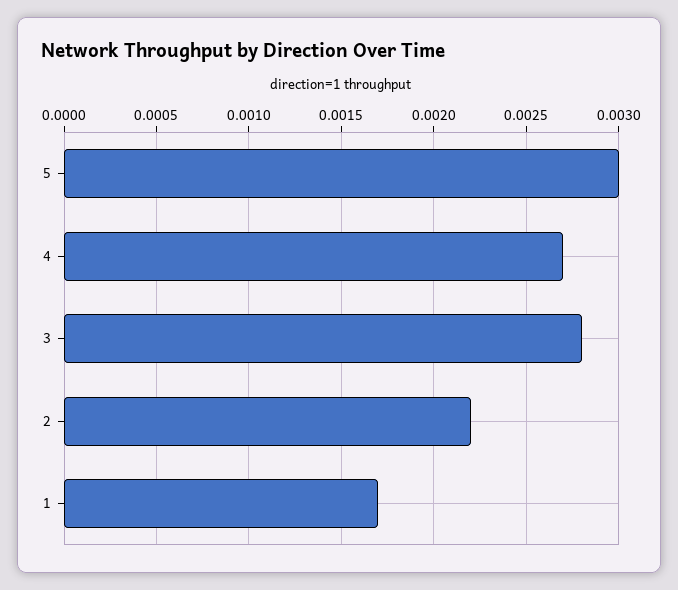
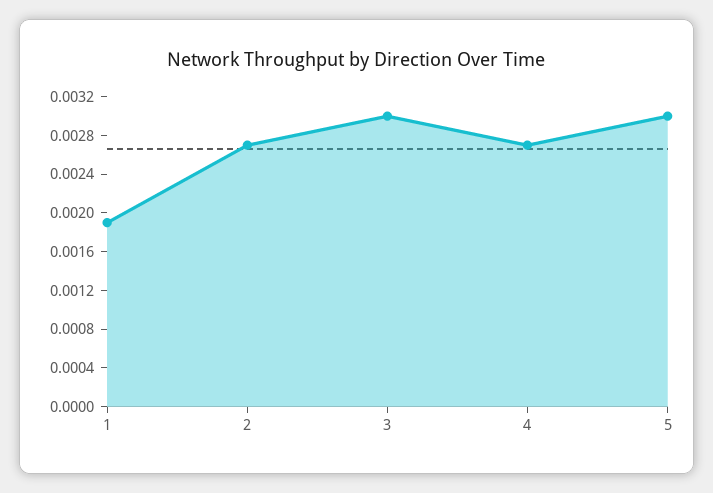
3: 0.0028 -> 0.003
2: 0.0022 -> 0.0027
1: 0.0017 -> 0.0019

